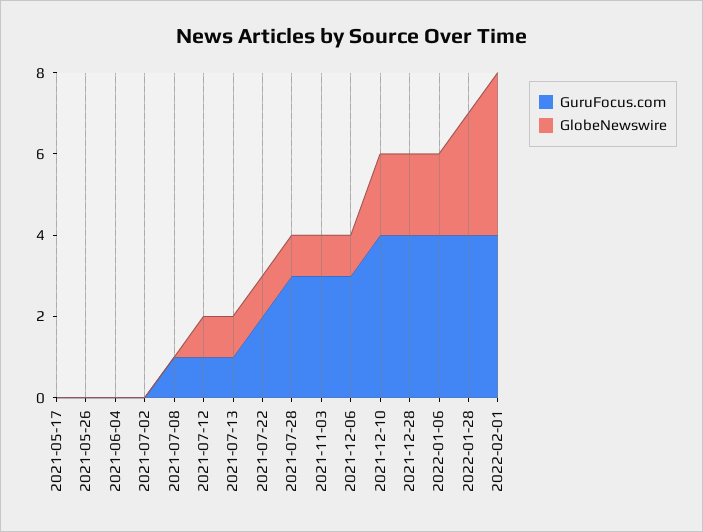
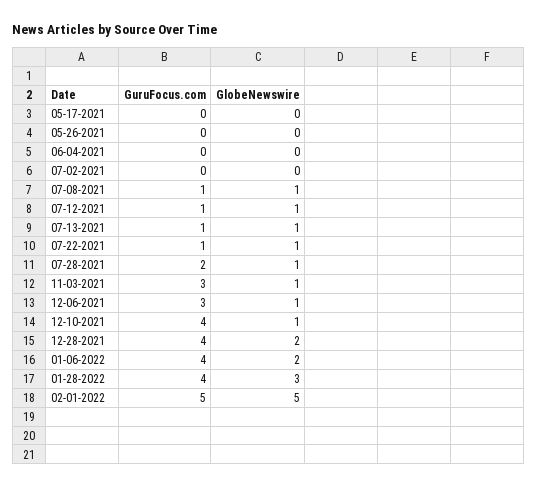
GlobeNewswire, 2021-07-08: 0 -> 1
GuruFocus.com, 2021-07-22: 2 -> 1
GuruFocus.com, 2021-07-28: 3 -> 2
GlobeNewswire, 2021-12-10: 2 -> 1
GuruFocus.com, 2022-02-01: 4 -> 5
GlobeNewswire, 2022-02-01: 4 -> 5

